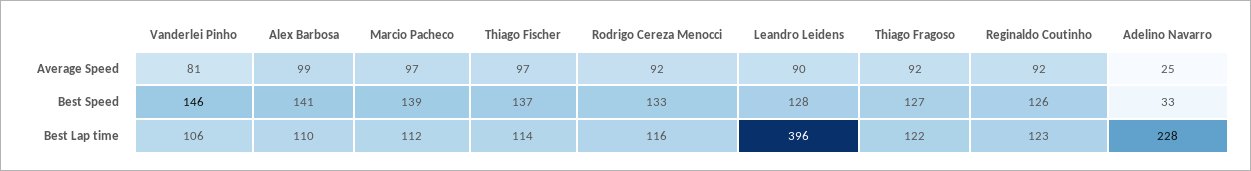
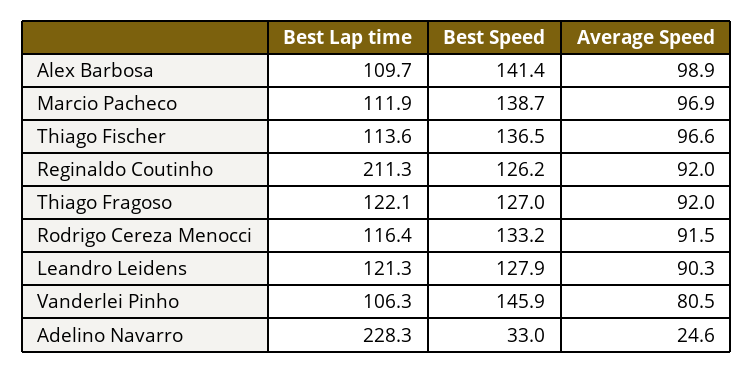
Leandro Leidens, Best Lap time: 396 -> 121.3
Reginaldo Coutinho, Best Lap time: 123 -> 211.3

